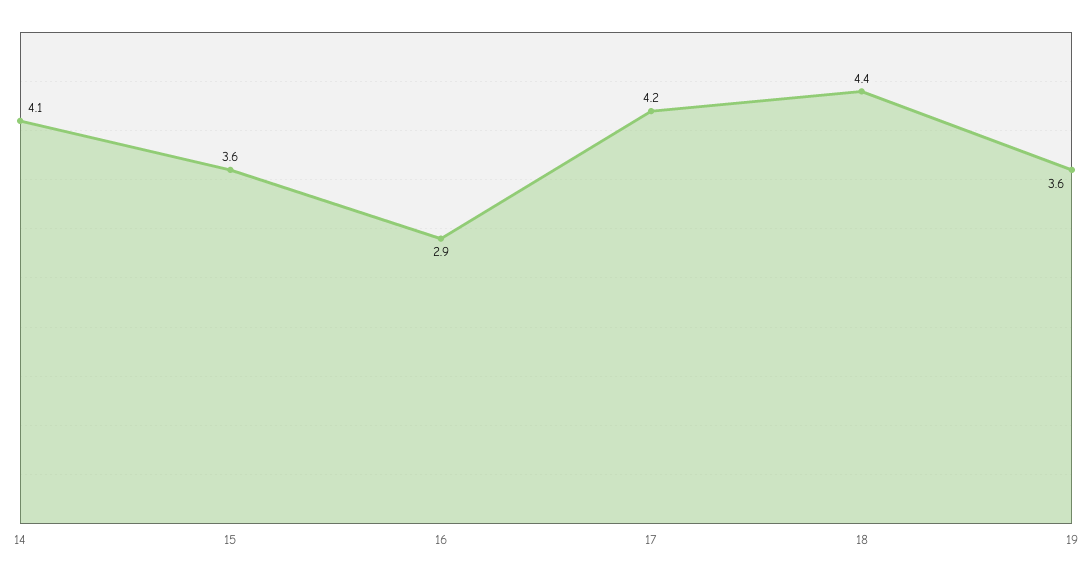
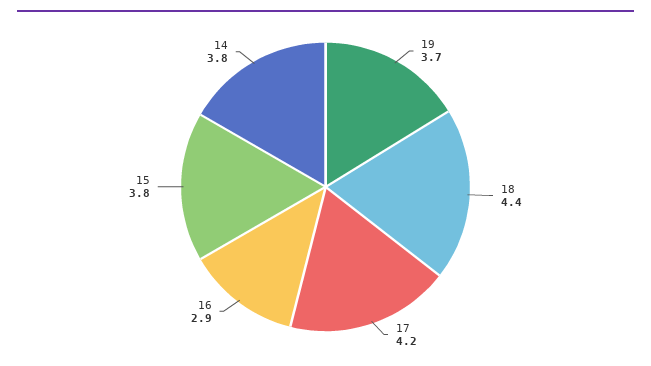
14: 4.1 -> 3.8
15: 3.6 -> 3.8
19: 3.6 -> 3.7

